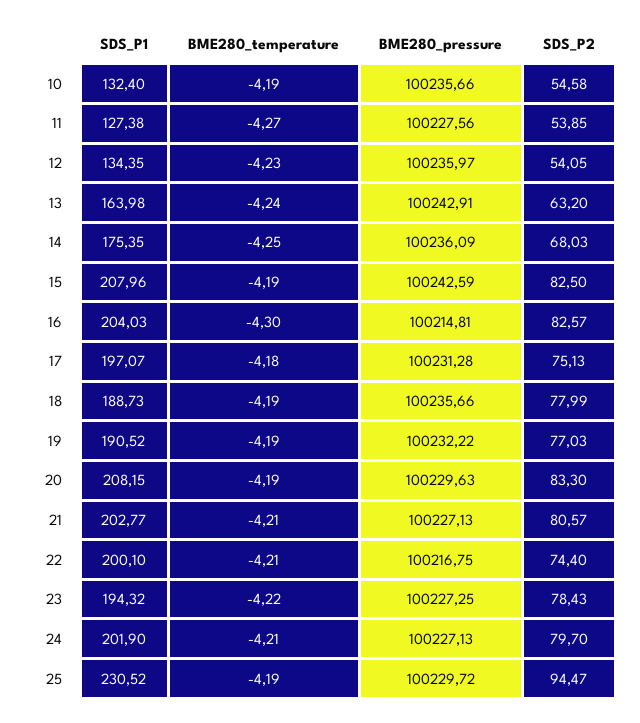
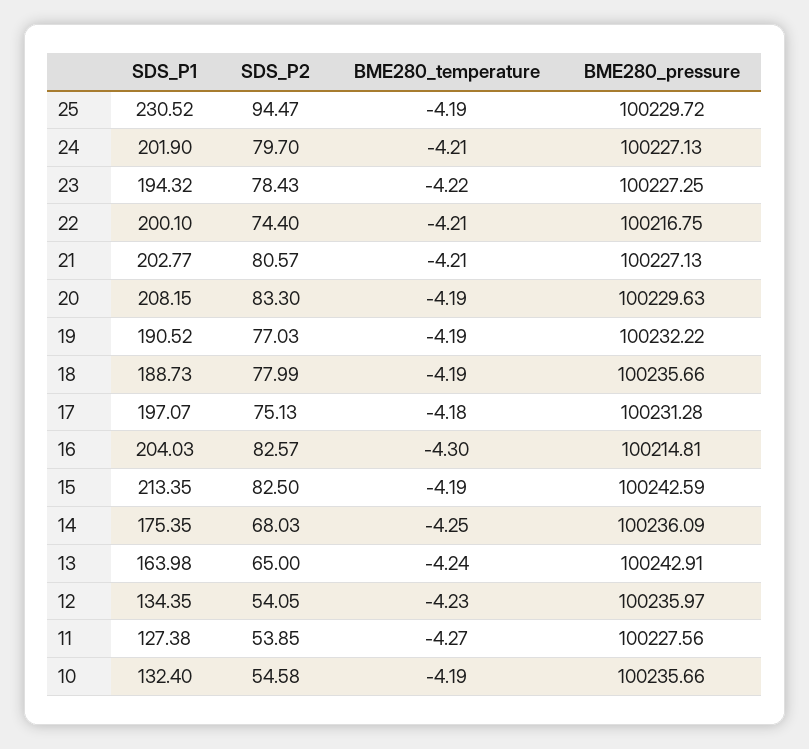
SDS_P2, 13: 63.2 -> 65
SDS_P1, 15: 207.96 -> 213.35

